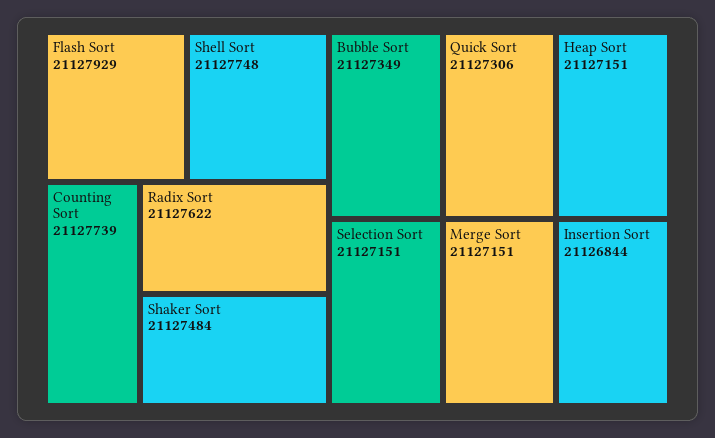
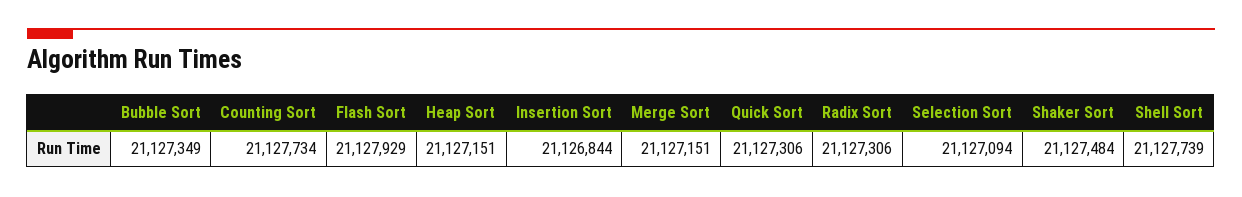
Shell Sort: 21127748 -> 21127739
Counting Sort: 21127739 -> 21127734
Radix Sort: 21127622 -> 21127306
Selection Sort: 21127151 -> 21127094

